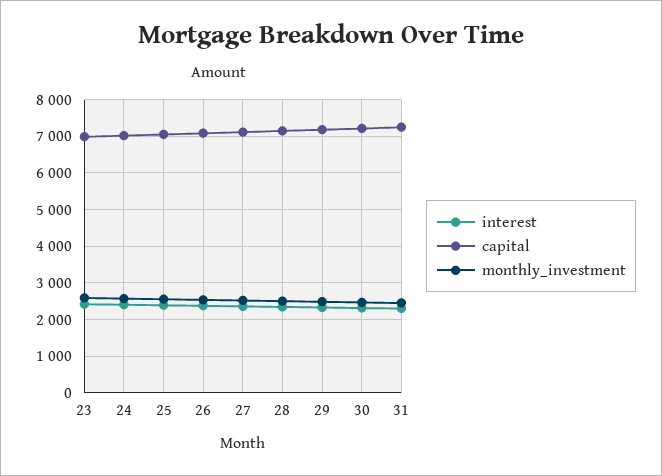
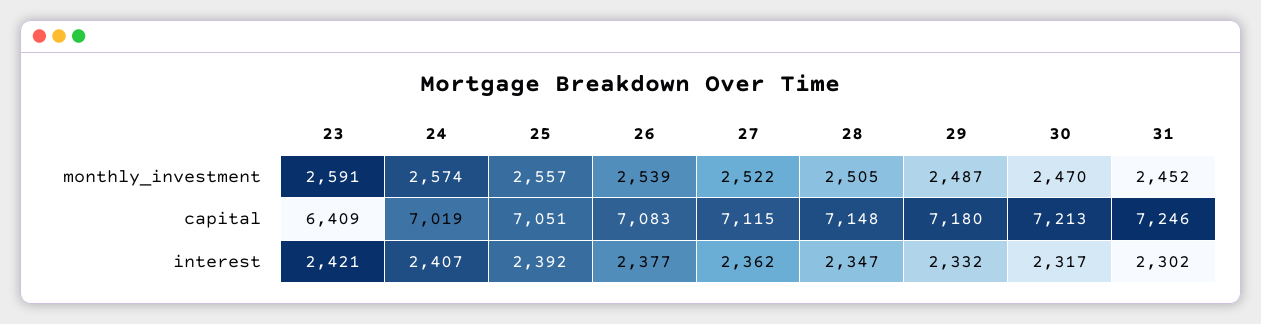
capital, 23: 7000 -> 6409

